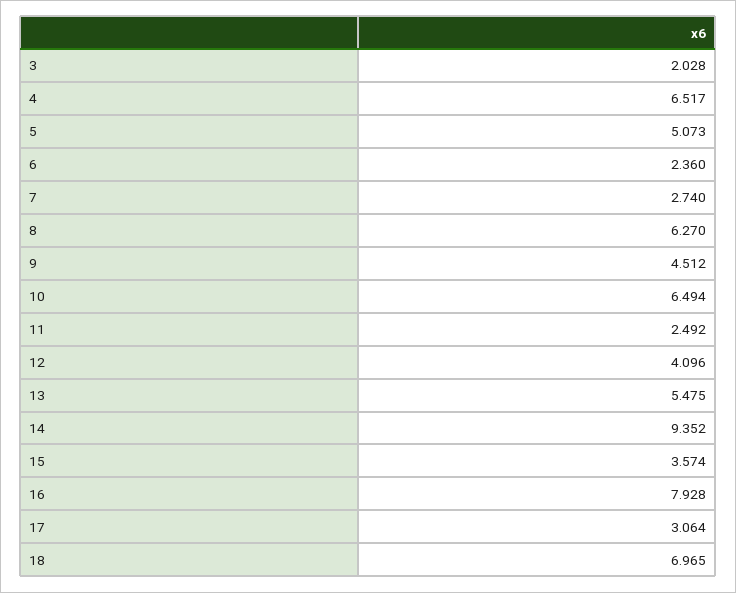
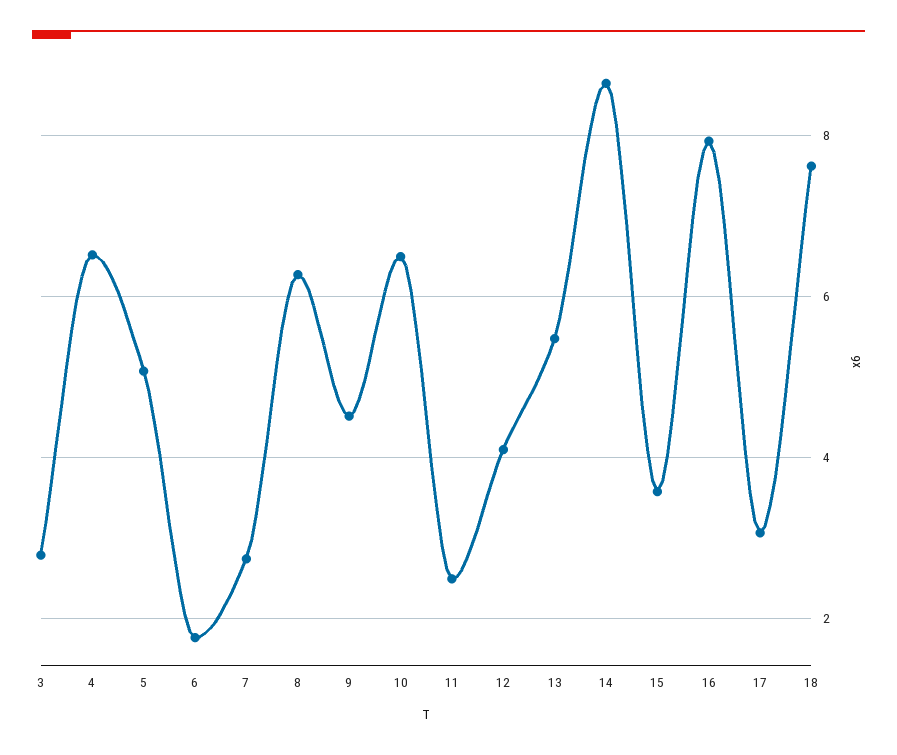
3: 2.028 -> 2.8
6: 2.36 -> 1.8
14: 9.352 -> 8.6
18: 6.965 -> 7.6

